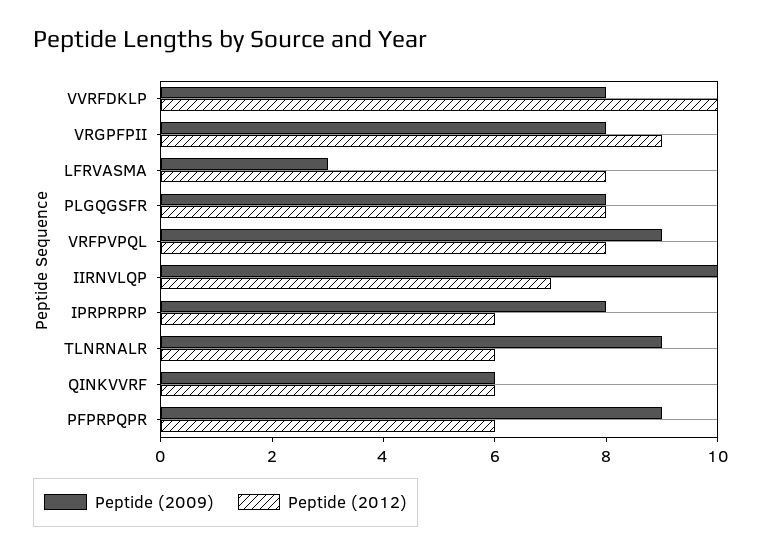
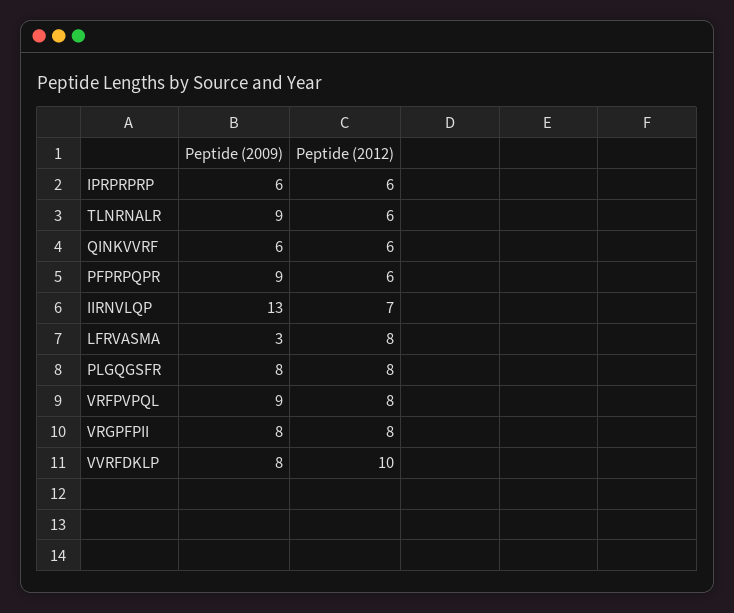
Peptide (2012), VRGPFPII: 9 -> 8
Peptide (2009), IIRNVLQP: 10 -> 13
Peptide (2009), IPRPRPRP: 8 -> 6

